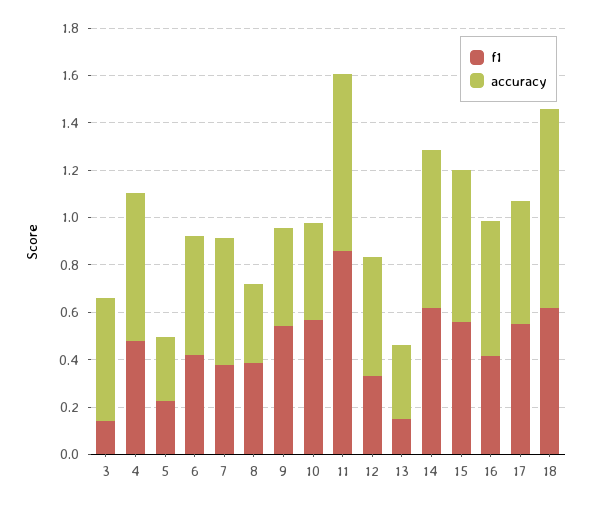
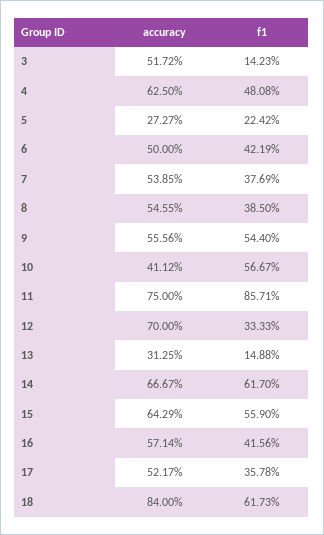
accuracy, 8: 0.35 -> 0.5455
accuracy, 9: 0.4 -> 0.5556
accuracy, 12: 0.5 -> 0.7
f1, 17: 0.55 -> 0.3578

